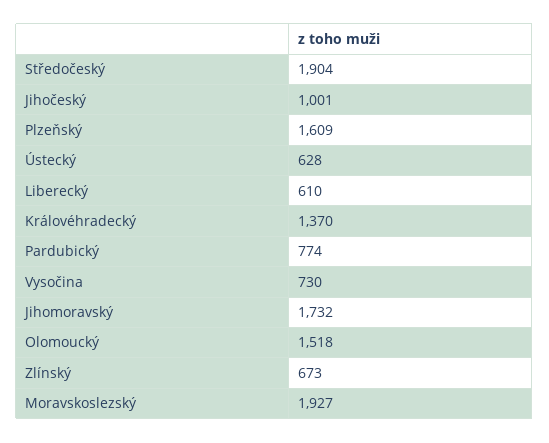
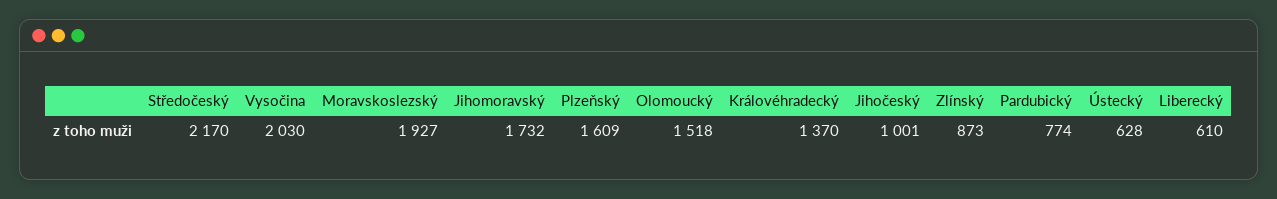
Středočeský: 1904 -> 2170
Vysočina: 730 -> 2030
Zlínský: 673 -> 873

